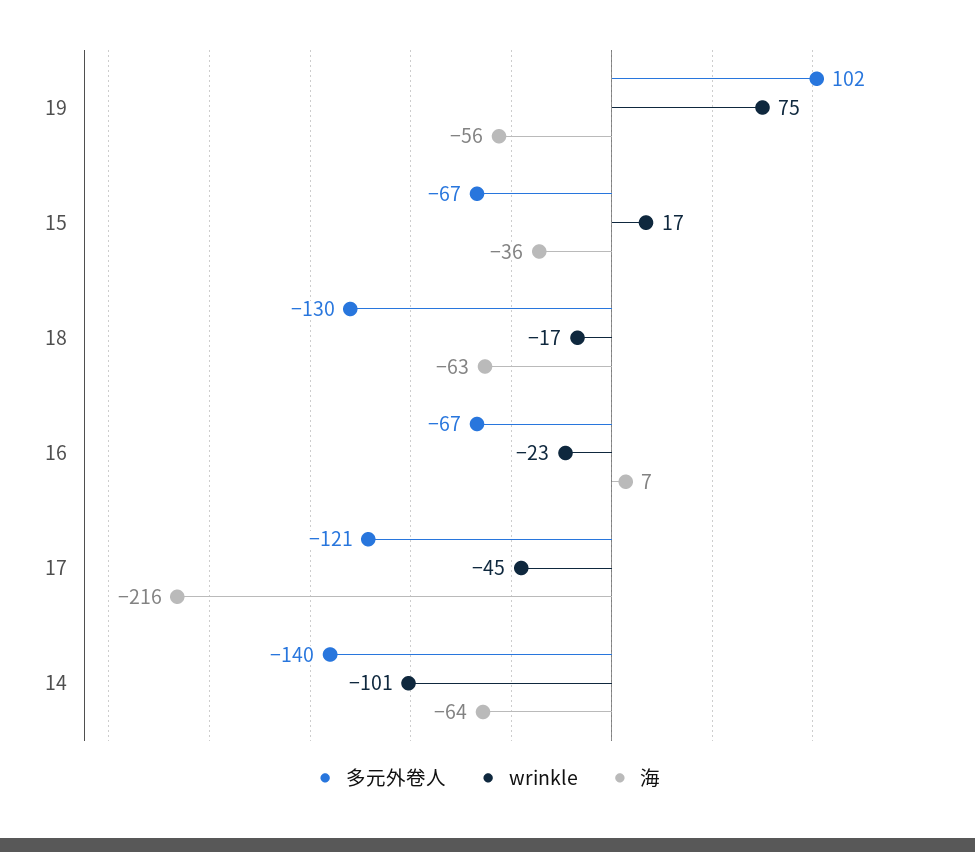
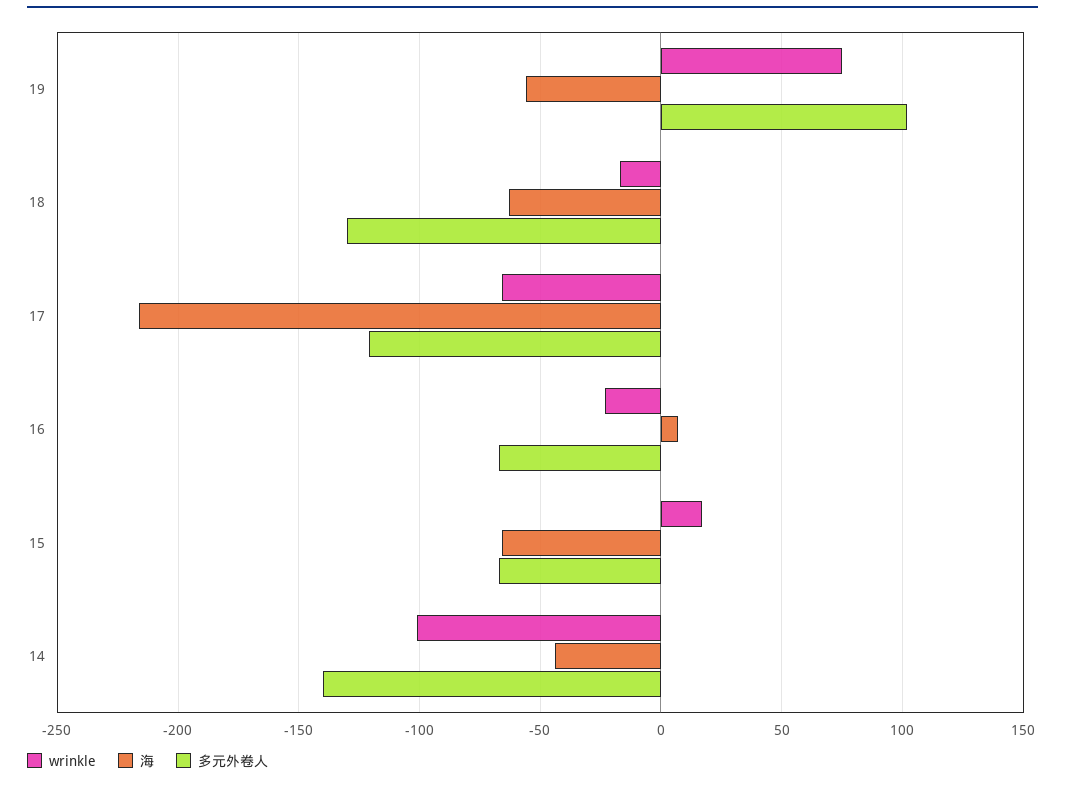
海, 15: -36 -> -65
wrinkle, 17: -45 -> -65
海, 14: -64 -> -45

